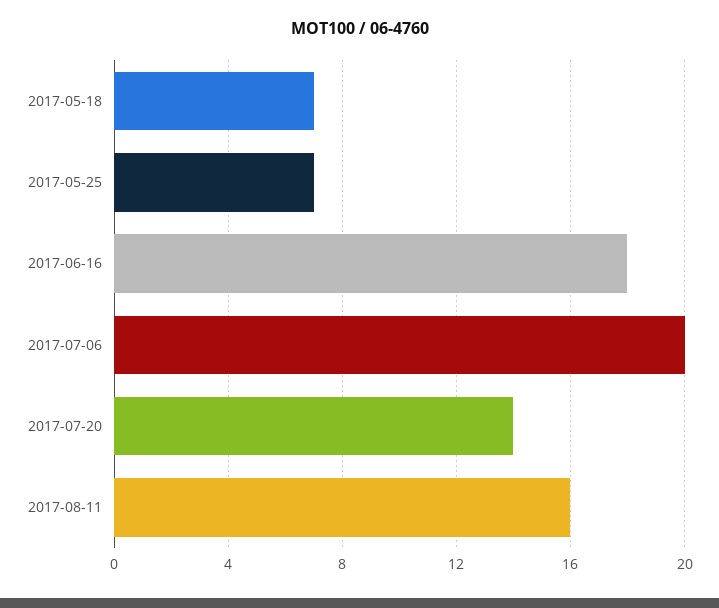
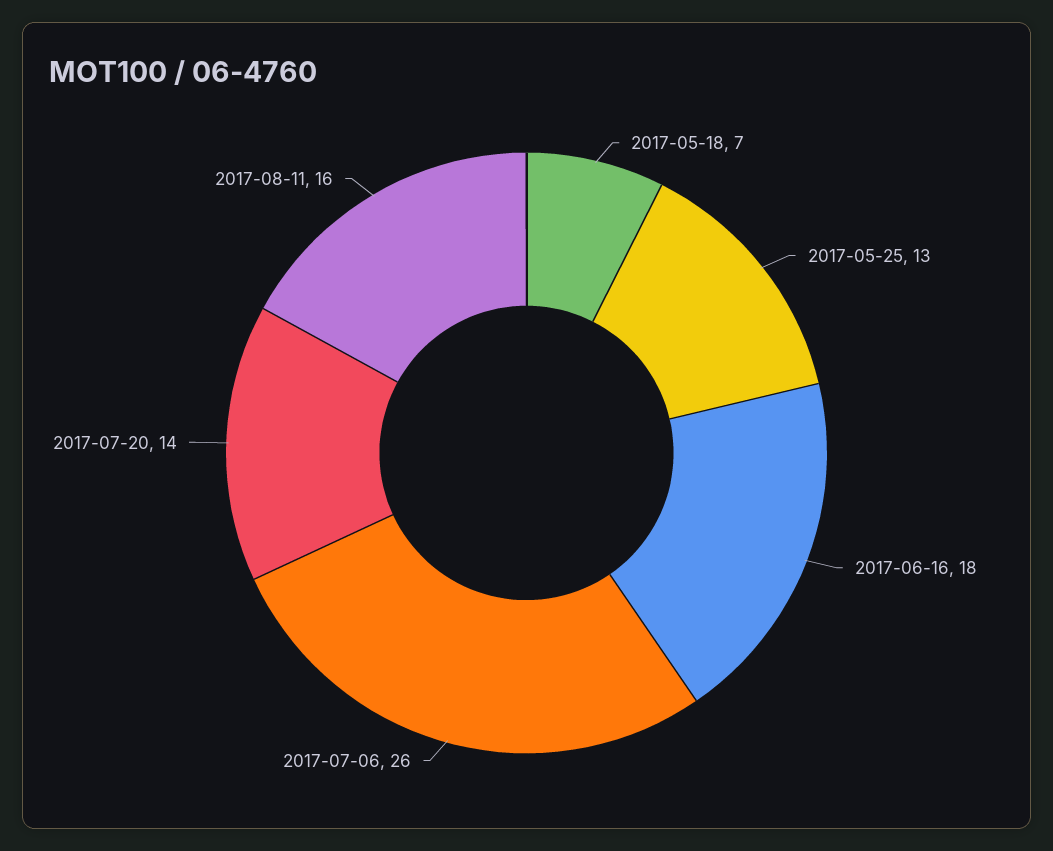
2017-05-25: 7 -> 13
2017-07-06: 20 -> 26

